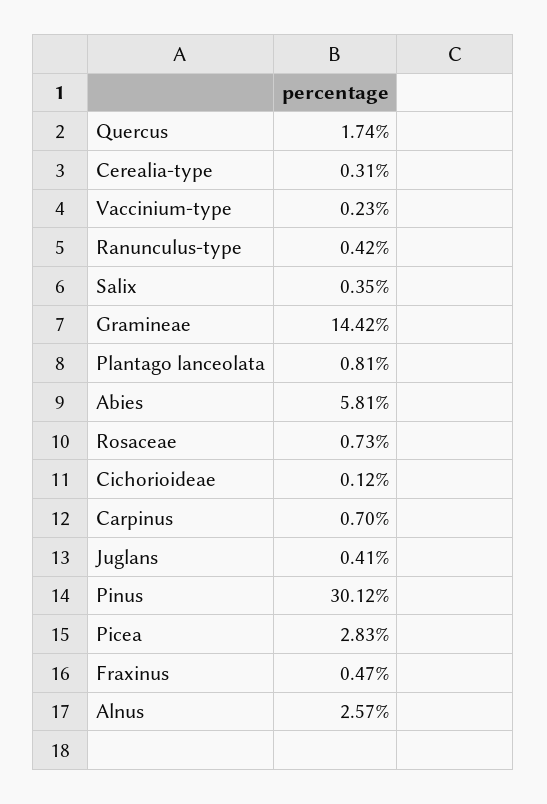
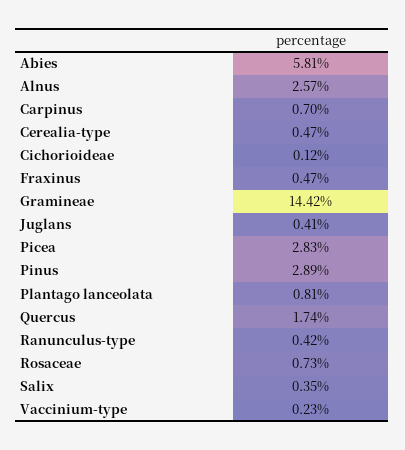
Cerealia-type: 0.31 -> 0.47
Pinus: 30.12 -> 2.89

